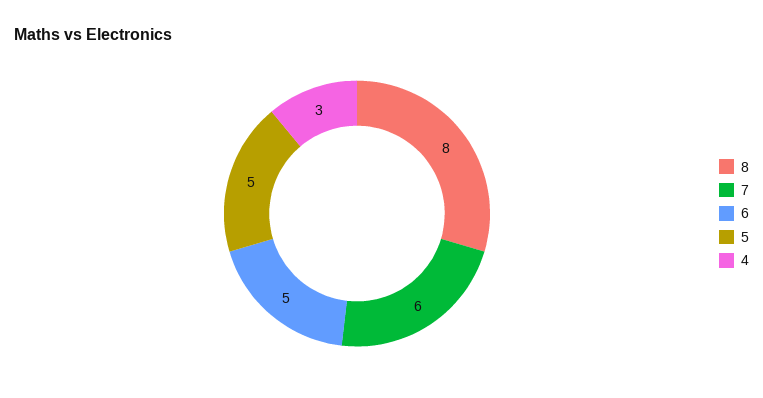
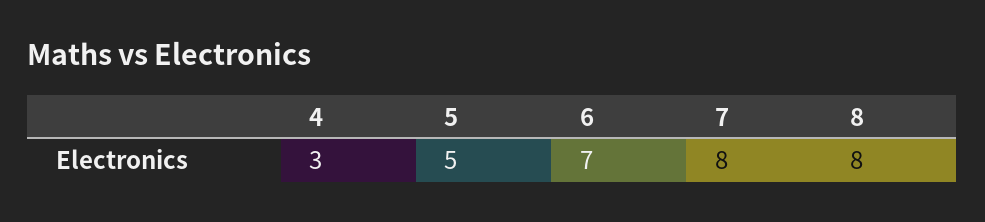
7: 6 -> 8
6: 5 -> 7

